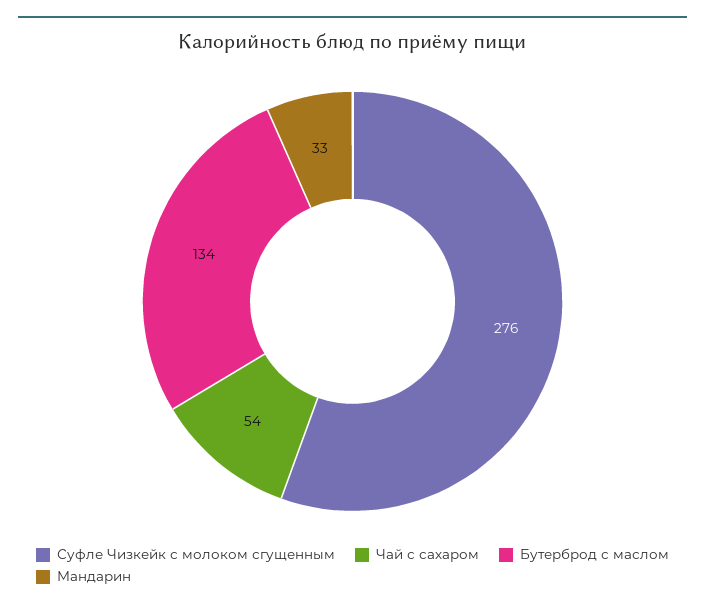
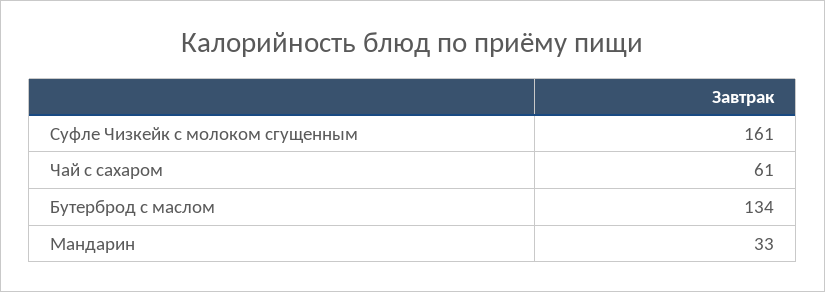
Суфле Чизкейк с молоком сгущенным: 276 -> 161
Чай с сахаром: 54 -> 61

